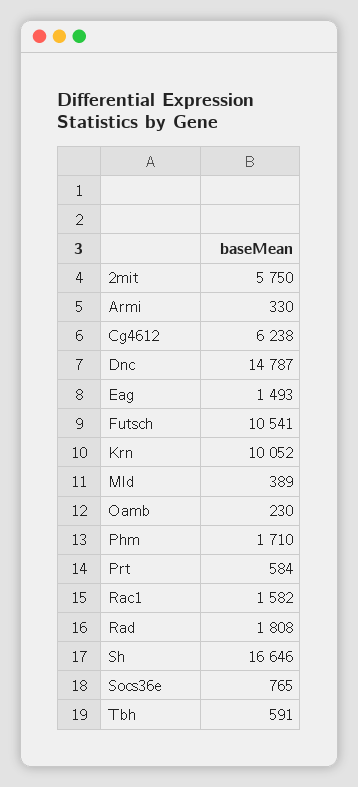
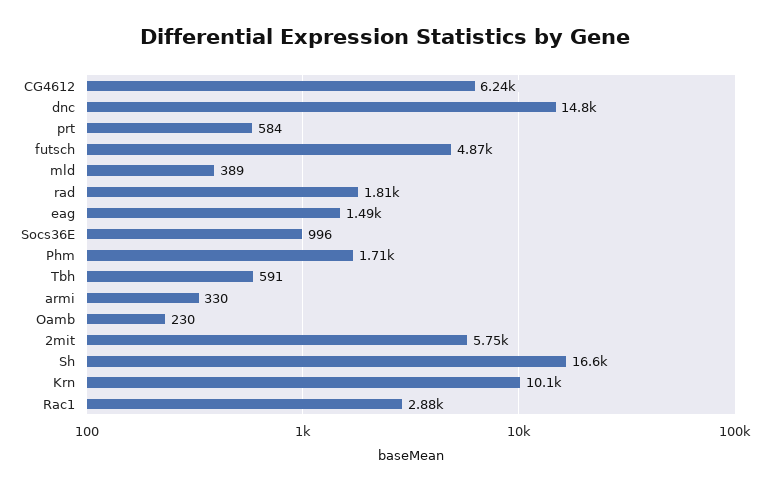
Futsch: 10541 -> 4870
Rac1: 1582 -> 2880
Socs36e: 765 -> 996

